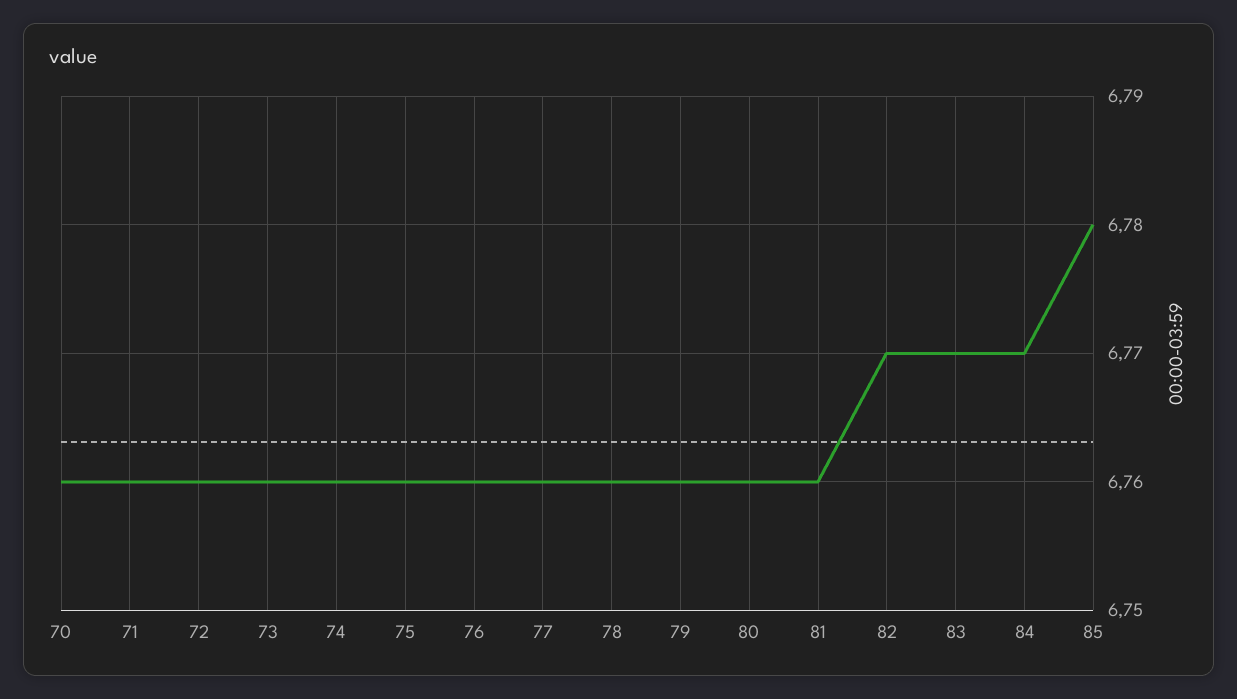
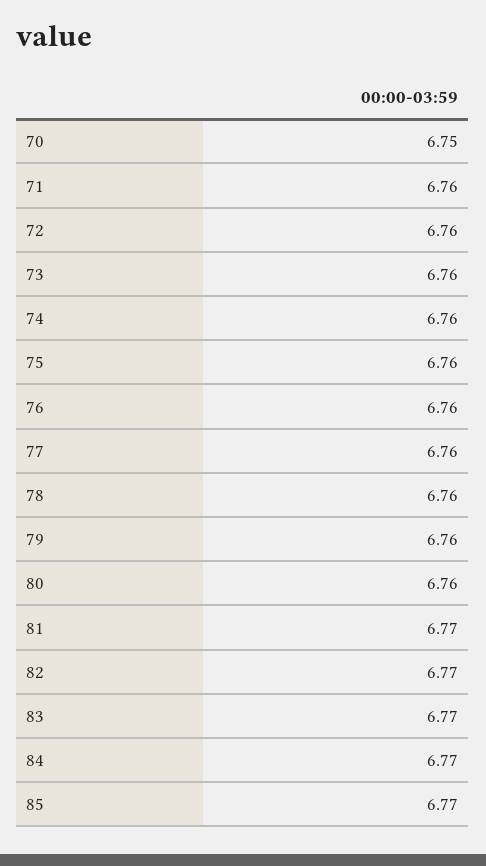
70: 6.76 -> 6.75
81: 6.76 -> 6.77
85: 6.78 -> 6.77

